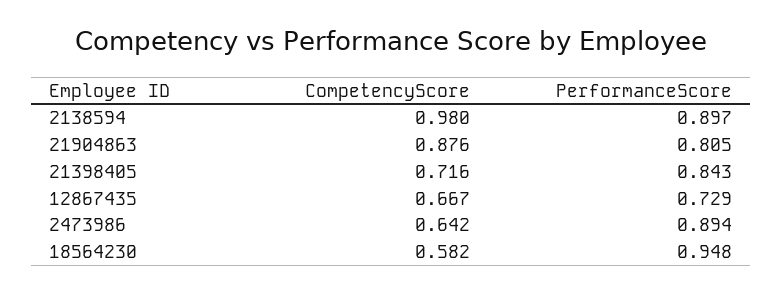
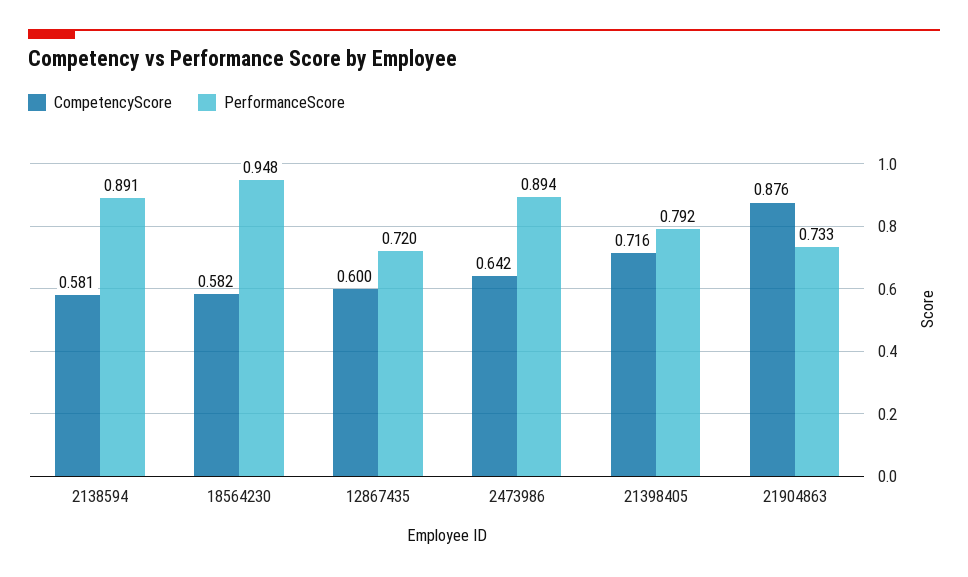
CompetencyScore, 2138594: 0.98 -> 0.581
PerformanceScore, 2138594: 0.897 -> 0.891
PerformanceScore, 21904863: 0.805 -> 0.733
PerformanceScore, 21398405: 0.843 -> 0.792
CompetencyScore, 12867435: 0.667 -> 0.6
PerformanceScore, 12867435: 0.729 -> 0.72

